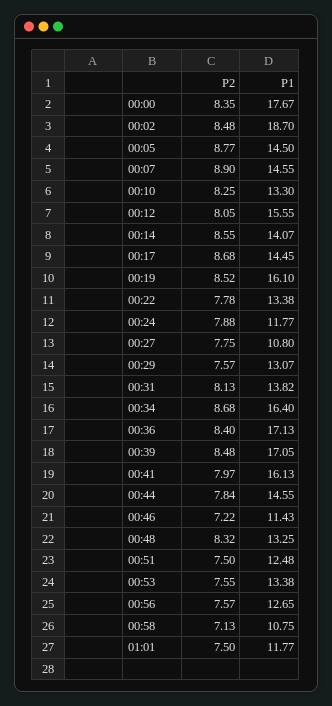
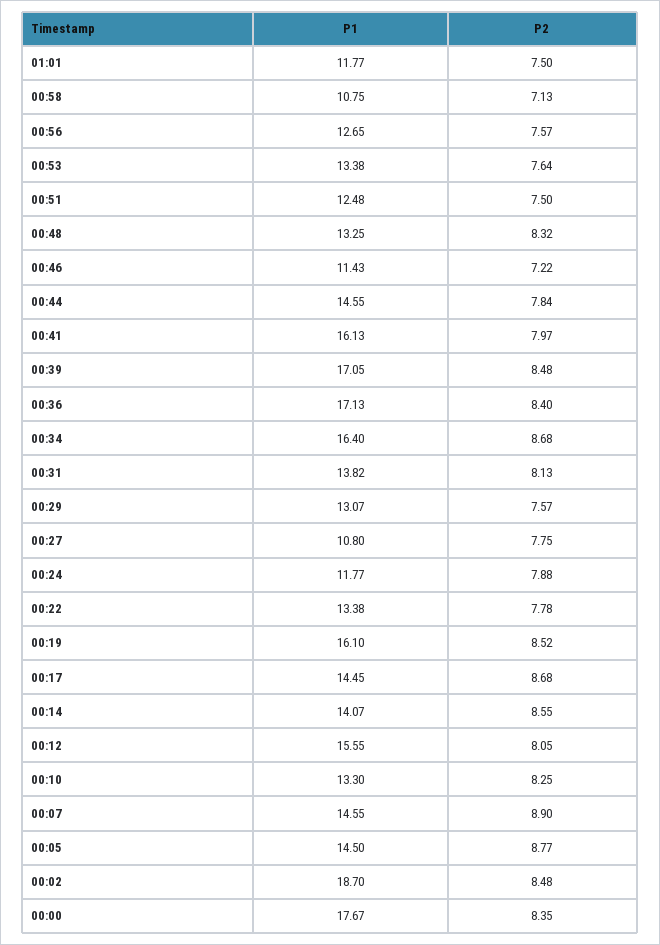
P2, 00:53: 7.55 -> 7.64

